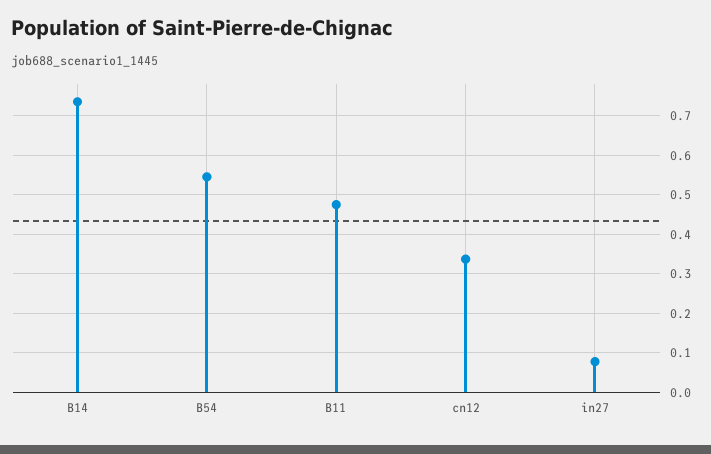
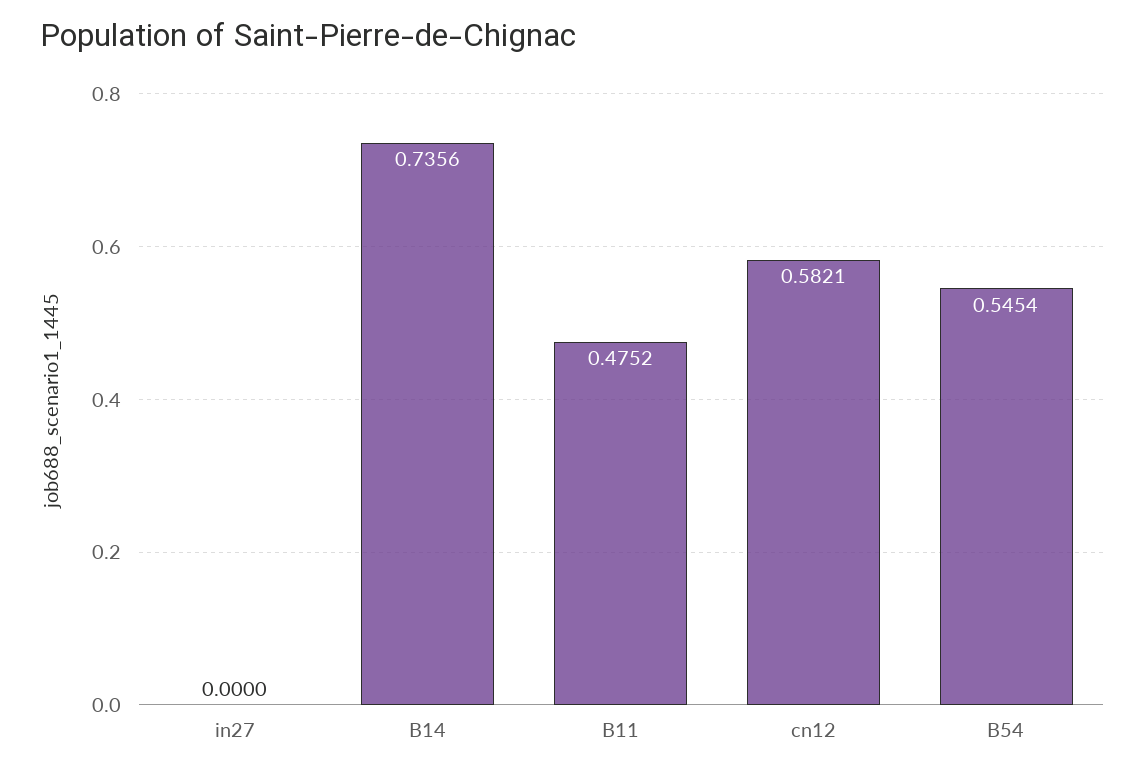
cn12: 0.34 -> 0.5821
in27: 0.08 -> 0

